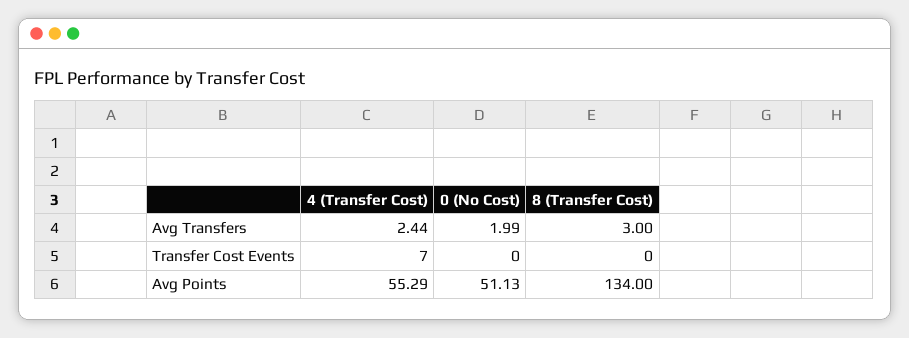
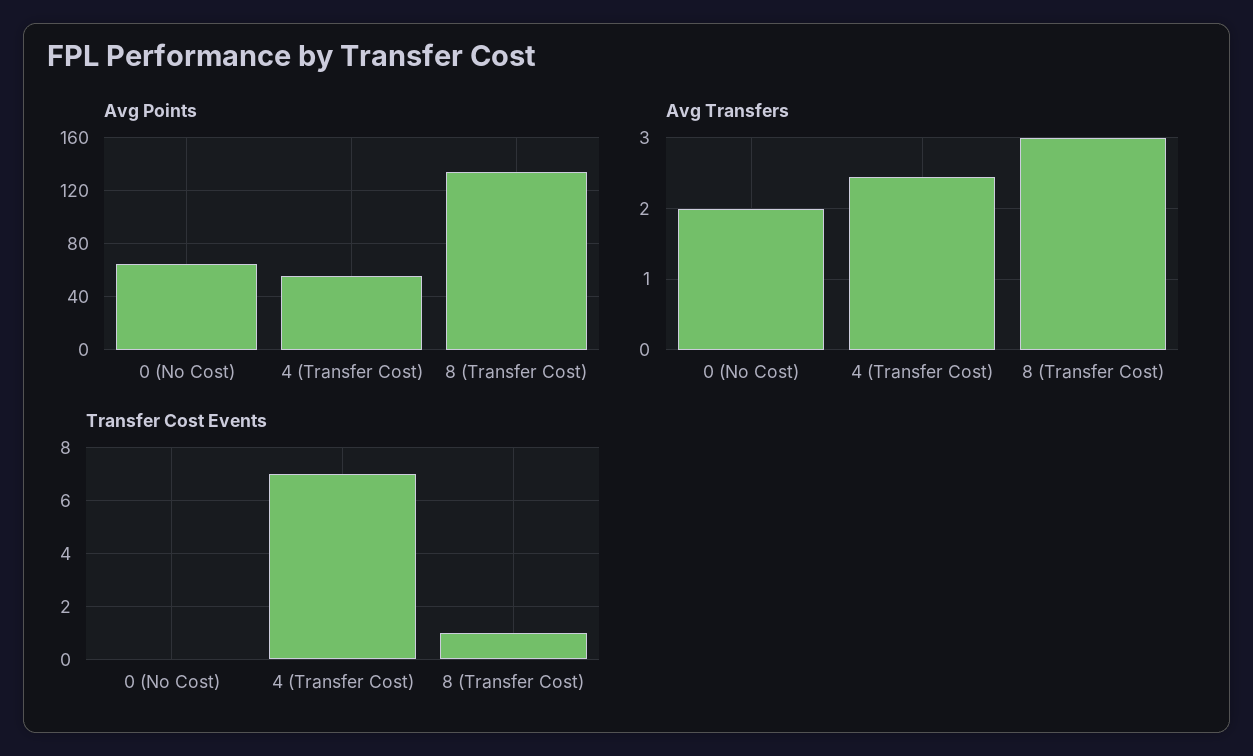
Transfer Cost Events, 8 (Transfer Cost): 0 -> 1
Avg Points, 0 (No Cost): 51.13 -> 65

